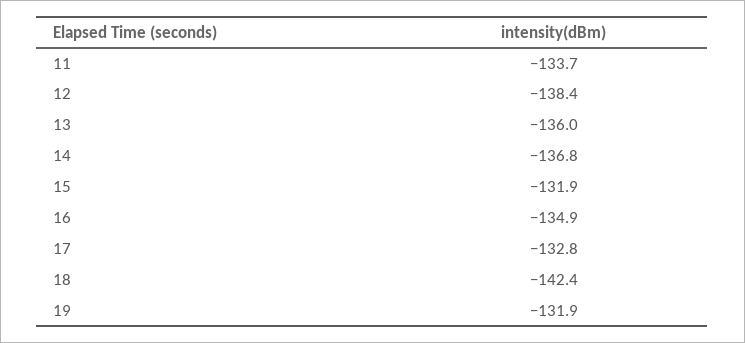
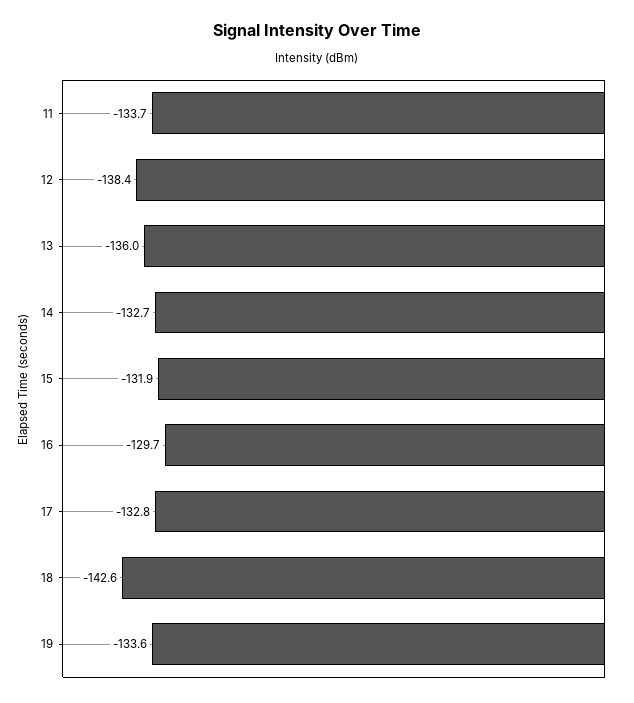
14: -136.8 -> -132.7
16: -134.9 -> -129.7
18: -142.4 -> -142.6
19: -131.9 -> -133.6

